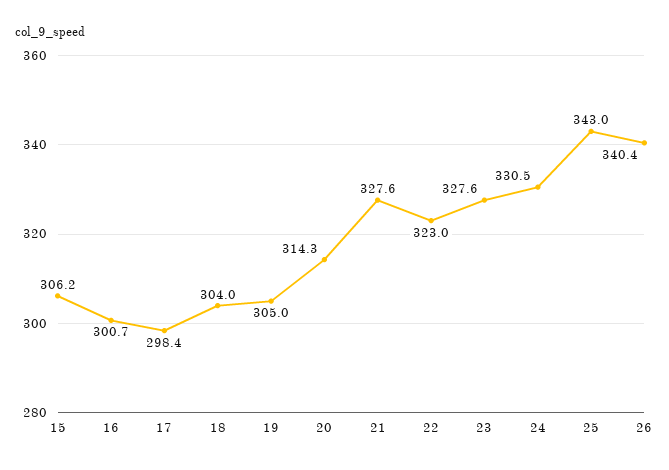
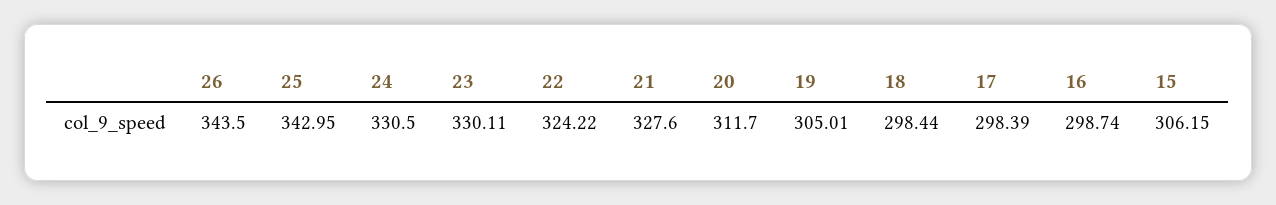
16: 300.7 -> 298.74
18: 304 -> 298.44
20: 314.3 -> 311.7
22: 323 -> 324.22
23: 327.6 -> 330.11
26: 340.4 -> 343.5

